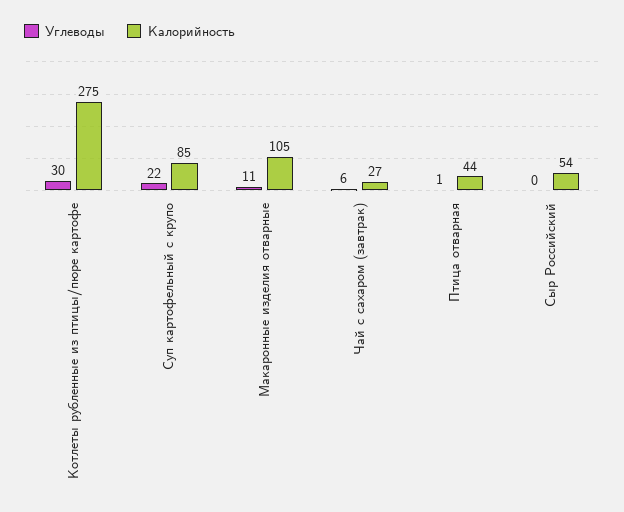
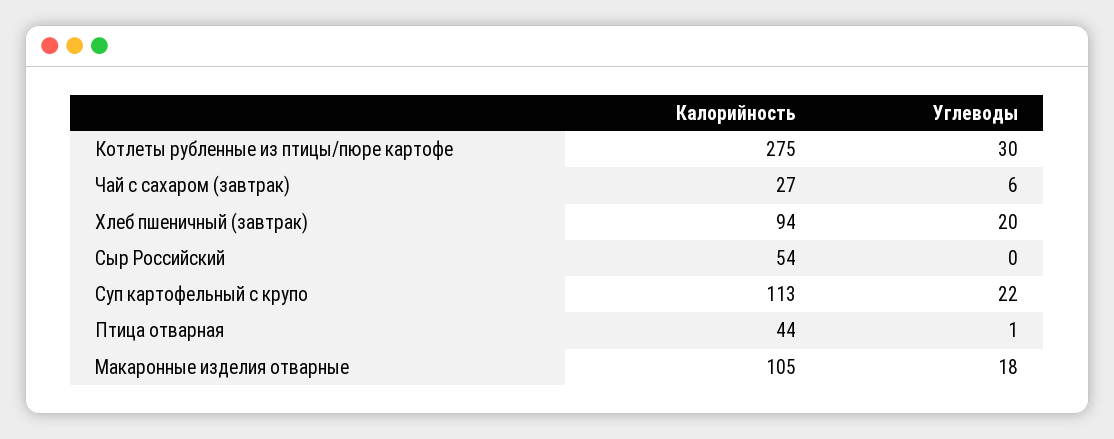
Калорийность, Суп картофельный с крупо: 85 -> 113
Углеводы, Макаронные изделия отварные: 11 -> 18
Калорийность, Хлеб пшеничный (завтрак): none -> 94
Углеводы, Хлеб пшеничный (завтрак): none -> 20

